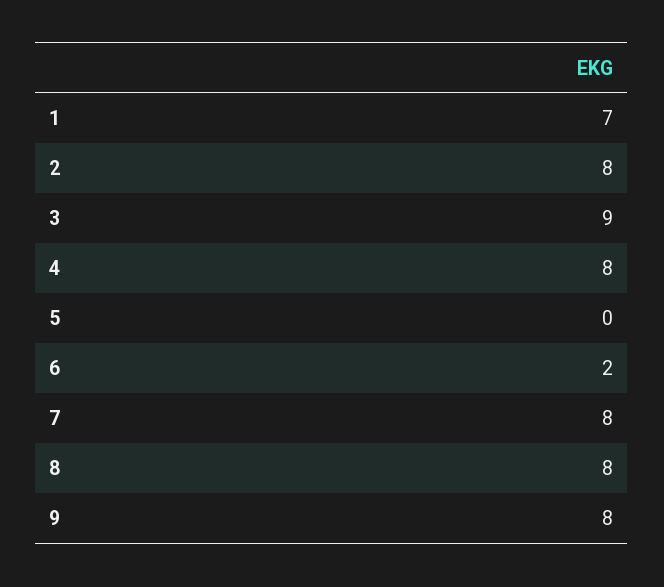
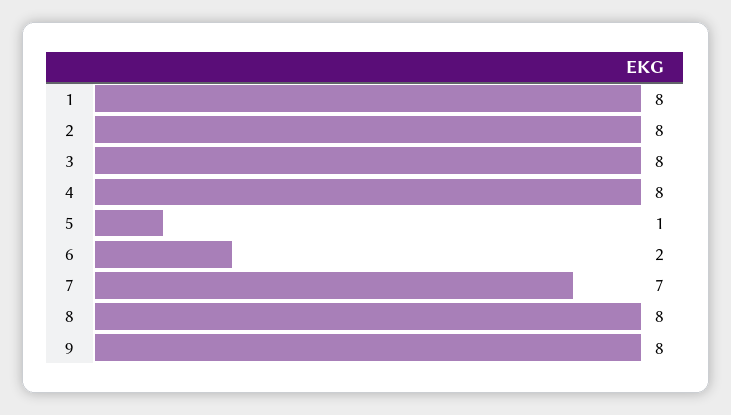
1: 7 -> 8
3: 9 -> 8
5: 0 -> 1
7: 8 -> 7

